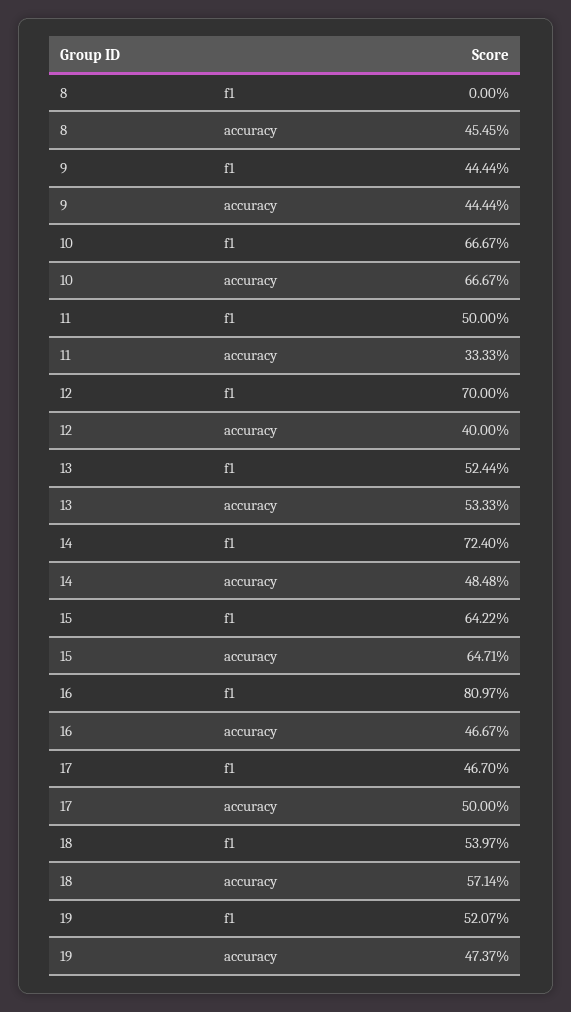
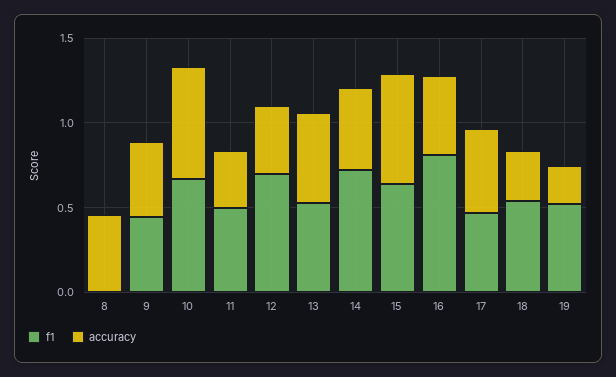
accuracy, 18: 0.5714 -> 0.3
accuracy, 19: 0.4737 -> 0.2

